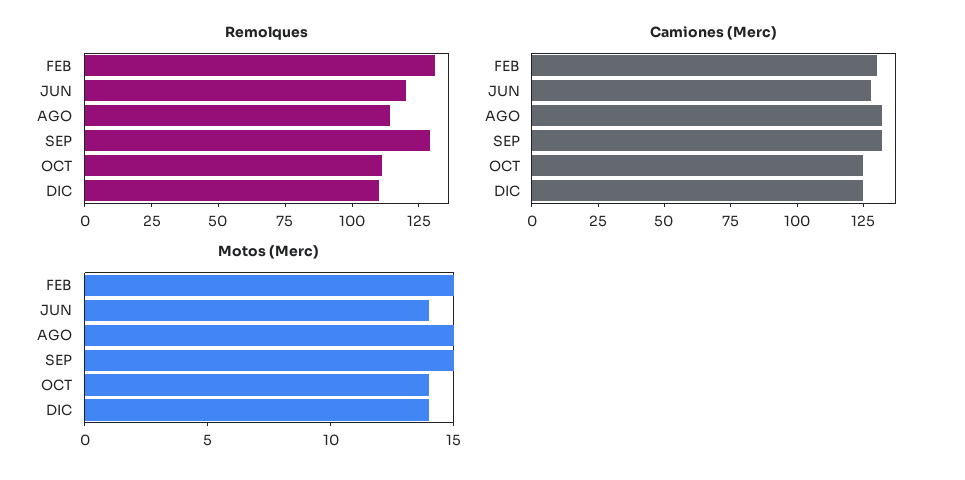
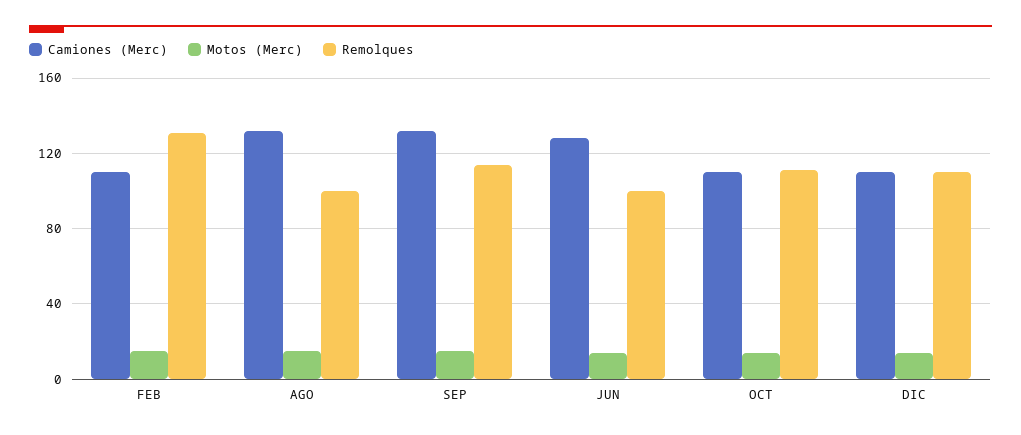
Remolques, JUN: 120 -> 100
Remolques, AGO: 115 -> 100
Remolques, SEP: 130 -> 115
Camiones (Merc), FEB: 130 -> 110
Camiones (Merc), OCT: 125 -> 110
Camiones (Merc), DIC: 125 -> 110

